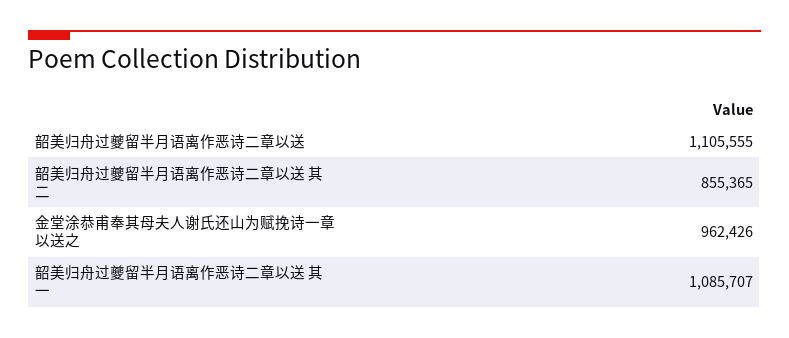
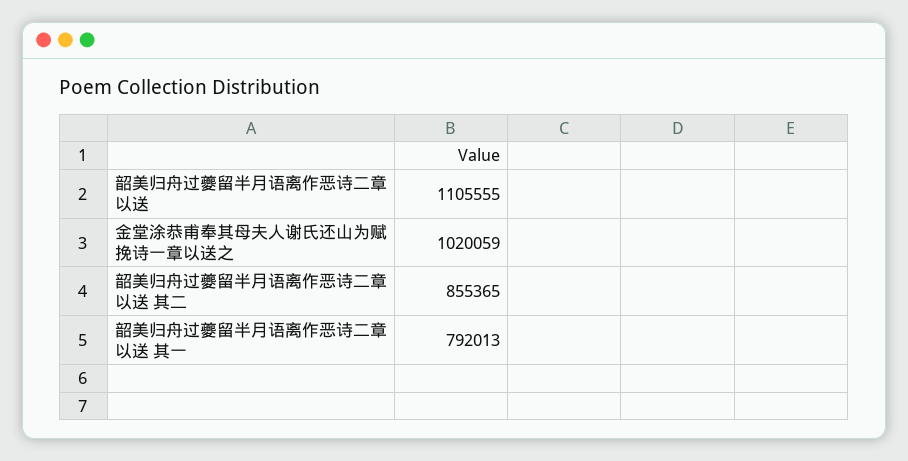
金堂涂恭甫奉其母夫人谢氏还山为赋挽诗一章以送之: 962426 -> 1020059
韶美归舟过夔留半月语离作恶诗二章以送 其一: 1085707 -> 792013

